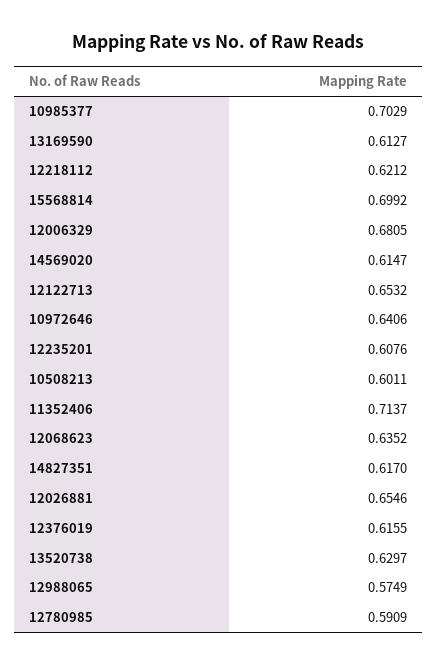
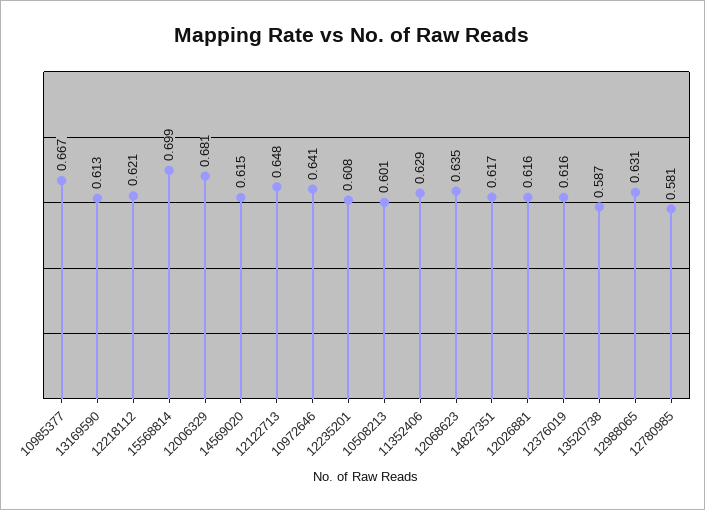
10985377: 0.7029 -> 0.667
12122713: 0.6532 -> 0.648
11352406: 0.7137 -> 0.629
12026881: 0.6546 -> 0.616
13520738: 0.6297 -> 0.587
12988065: 0.5749 -> 0.631
12780985: 0.5909 -> 0.581

